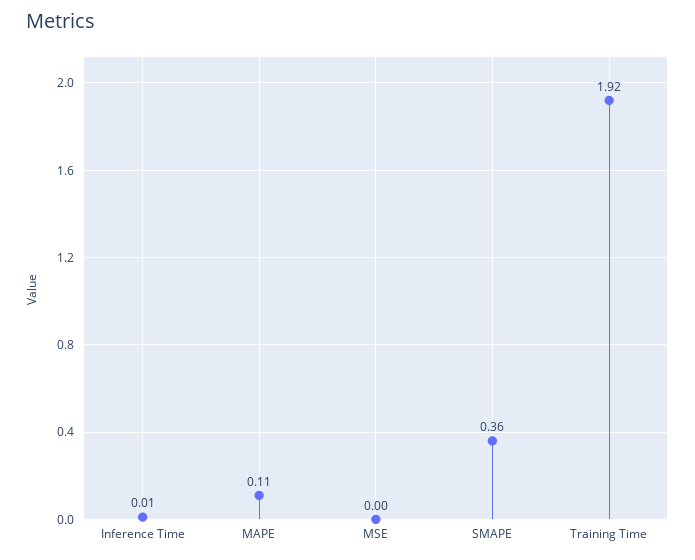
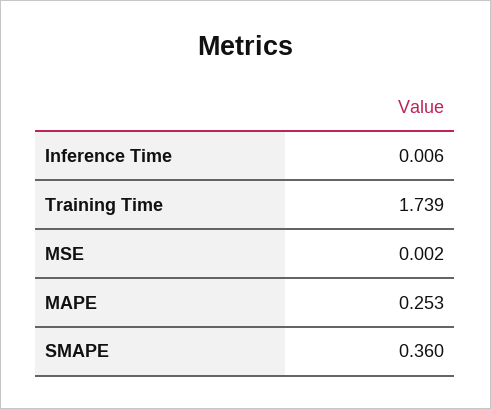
MAPE: 0.11 -> 0.253
Training Time: 1.92 -> 1.739

